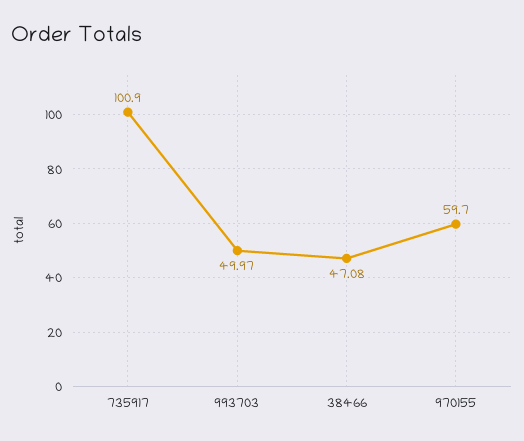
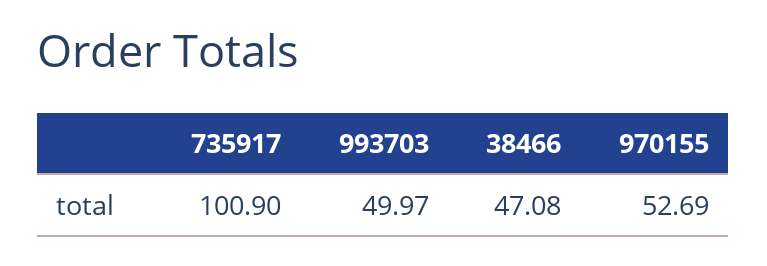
970155: 59.7 -> 52.69

